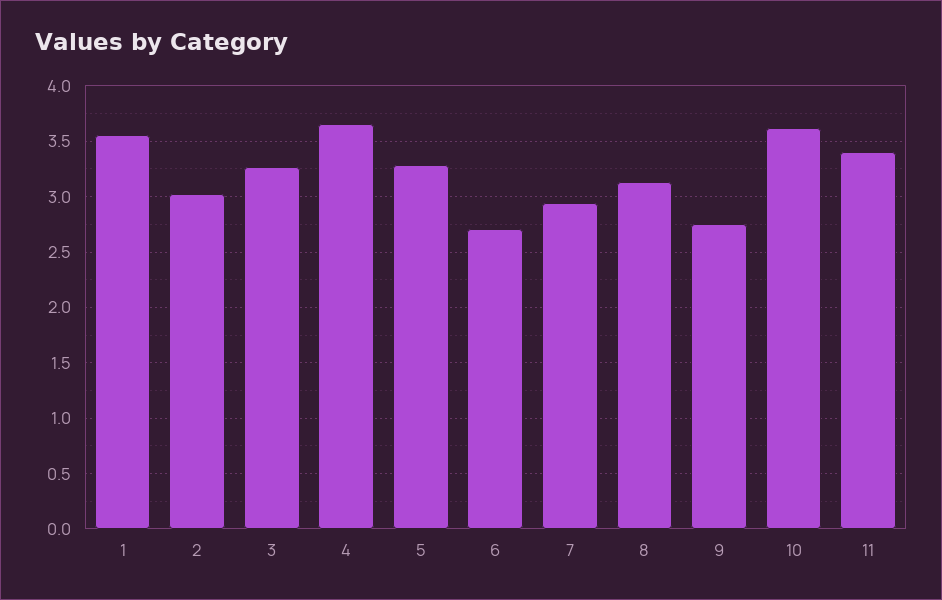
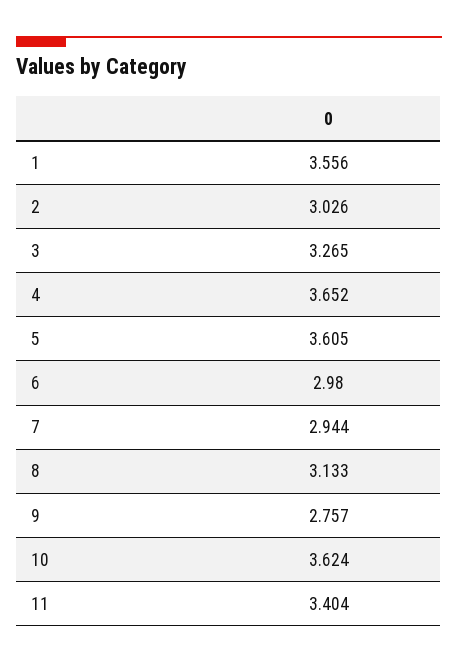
5: 3.3 -> 3.605
6: 2.7 -> 2.98

